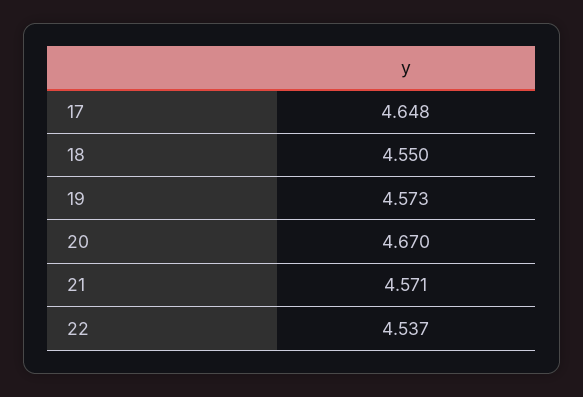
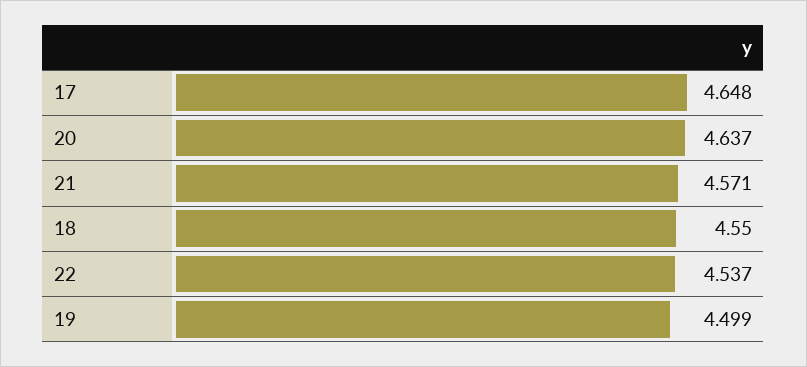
19: 4.573 -> 4.499
20: 4.67 -> 4.637

